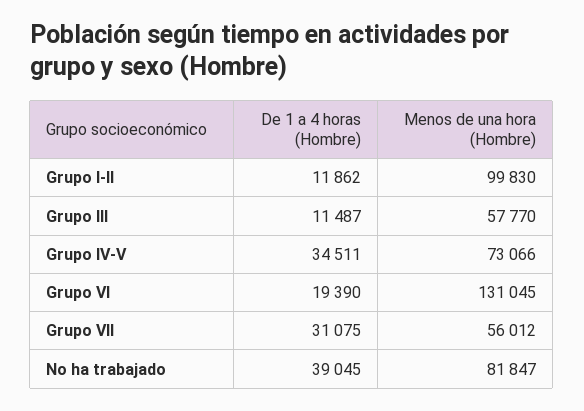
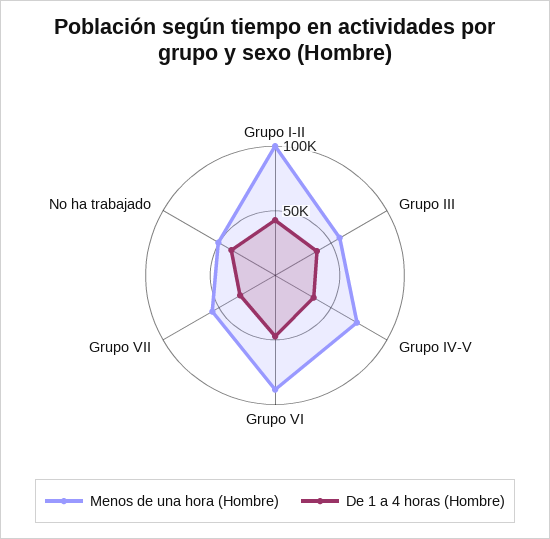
De 1 a 4 horas (Hombre), Grupo I-II: 11862 -> 40000
De 1 a 4 horas (Hombre), Grupo III: 11487 -> 40000
De 1 a 4 horas (Hombre), Grupo VI: 19390 -> 50000
Menos de una hora (Hombre), Grupo VI: 131045 -> 90000
Menos de una hora (Hombre), No ha trabajado: 81847 -> 50000

